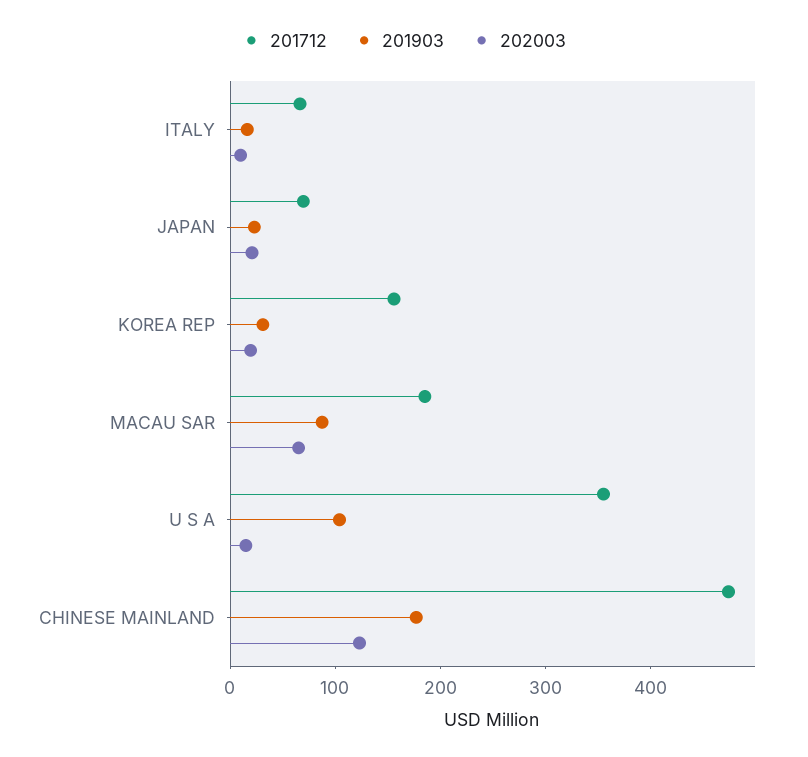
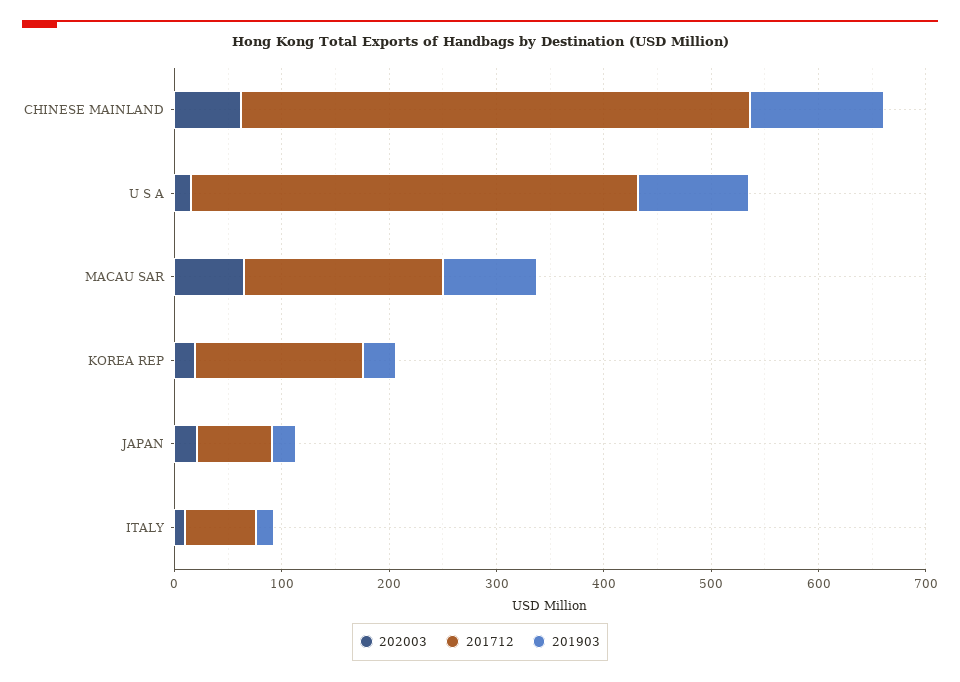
201712, U S A: 360 -> 420
201903, CHINESE MAINLAND: 180 -> 120
202003, CHINESE MAINLAND: 120 -> 60

